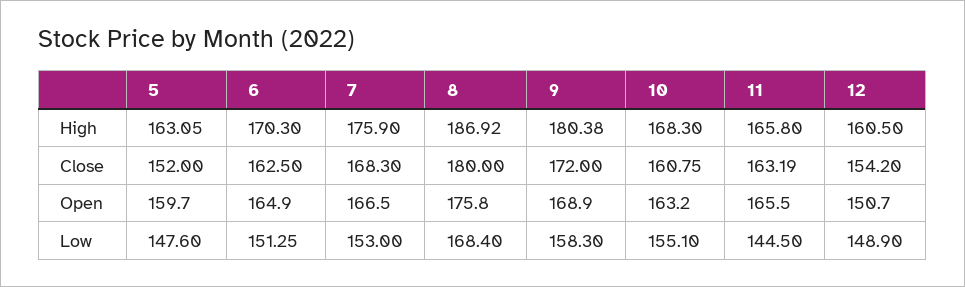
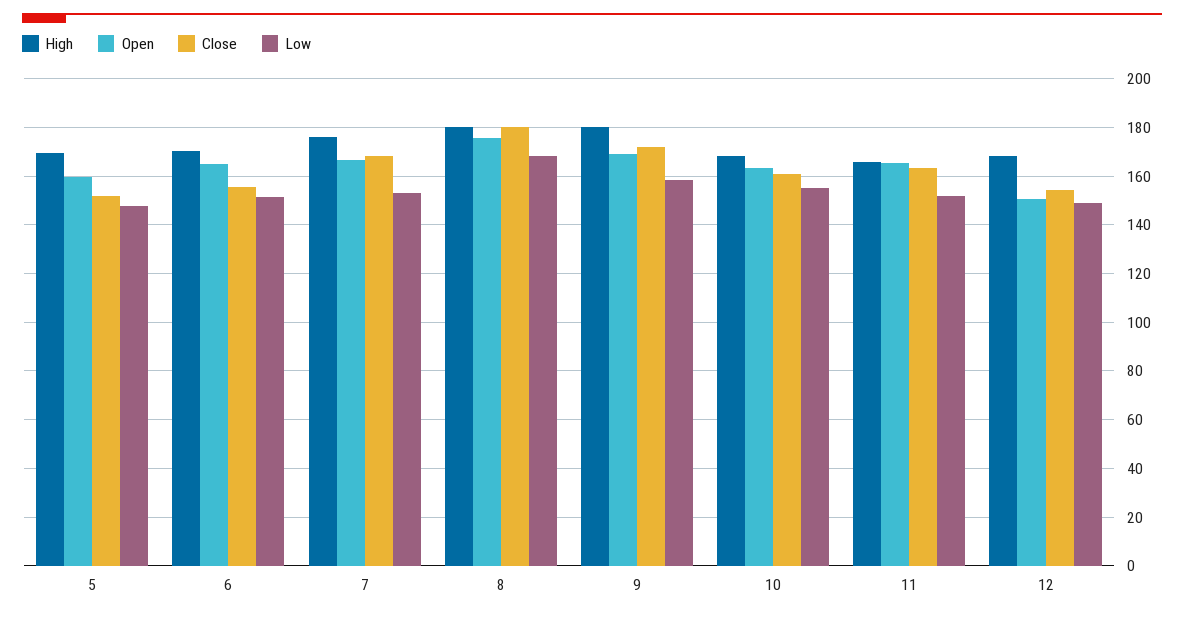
High, 5: 163.05 -> 170
High, 8: 186.92 -> 180
High, 12: 160.5 -> 167.5
Close, 6: 162.5 -> 155
Low, 11: 144.5 -> 152.5

